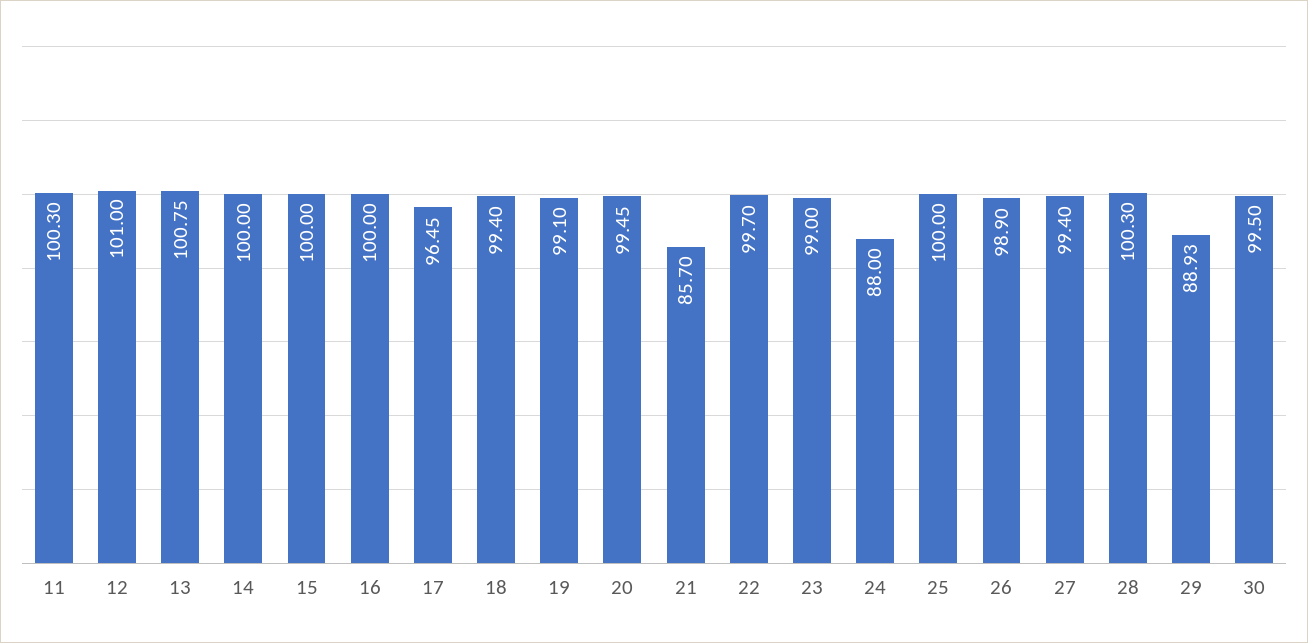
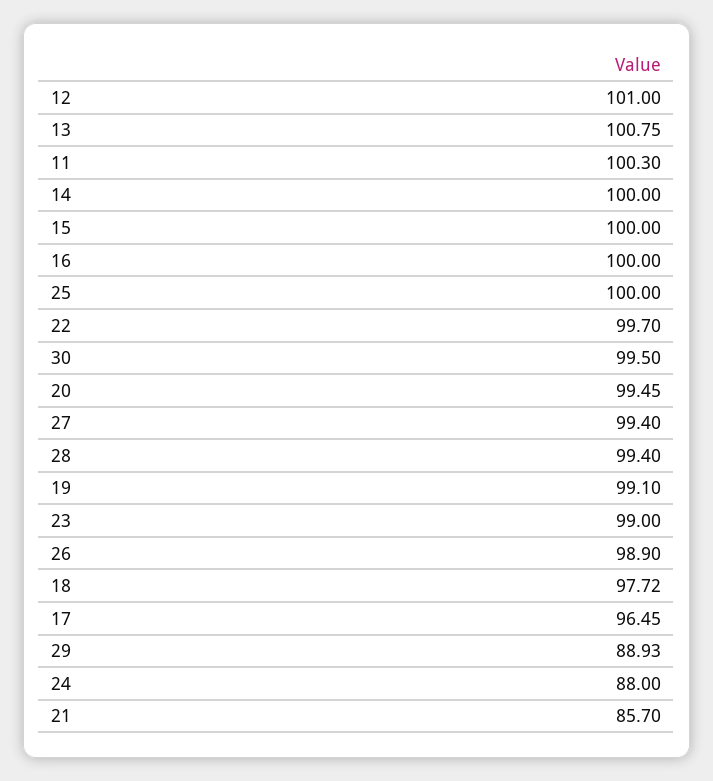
18: 99.4 -> 97.72
28: 100.3 -> 99.4

